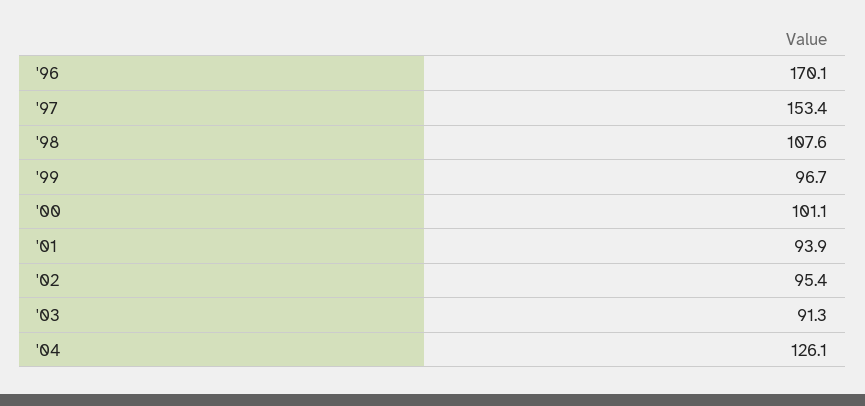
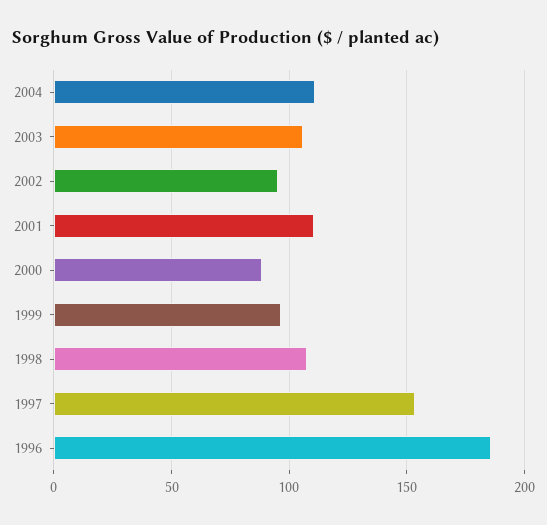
'96: 170.1 -> 185
'00: 101.1 -> 90
'01: 93.9 -> 110
'03: 91.3 -> 105
'04: 126.1 -> 110

